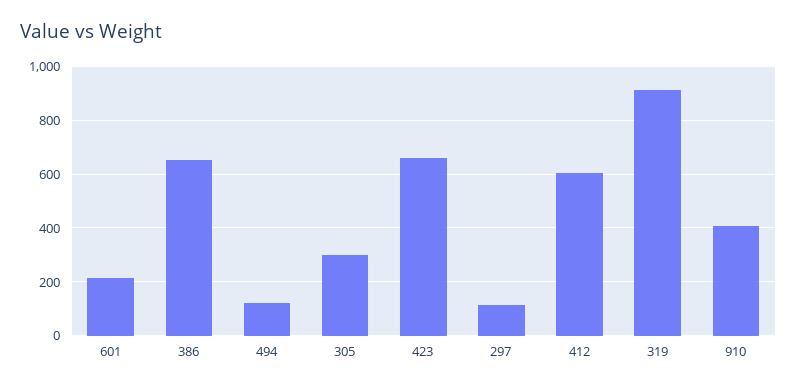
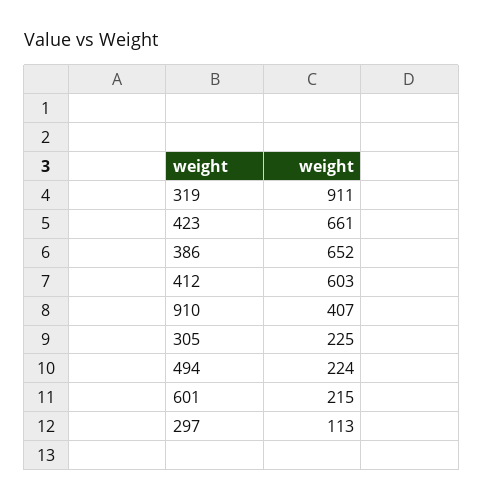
494: 125 -> 224
305: 300 -> 225

